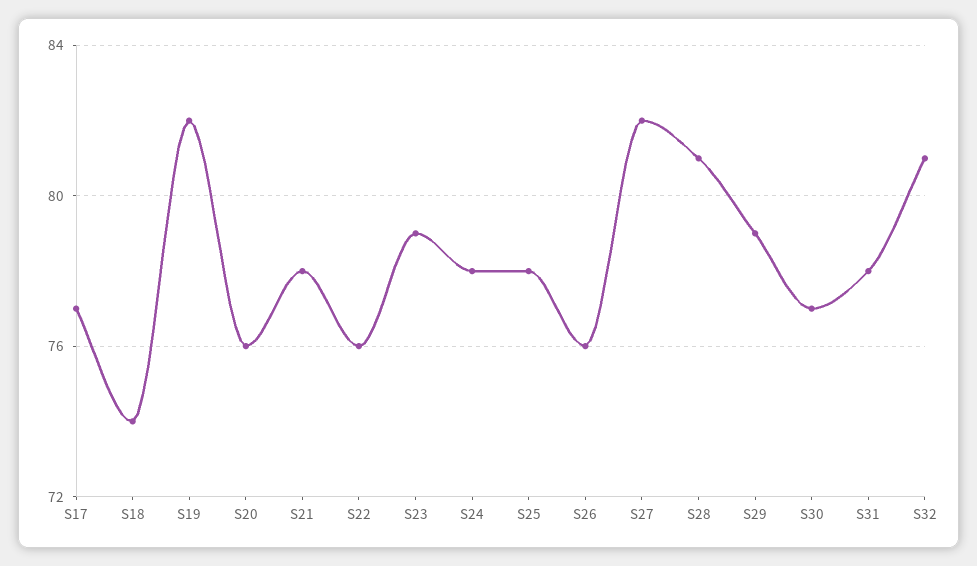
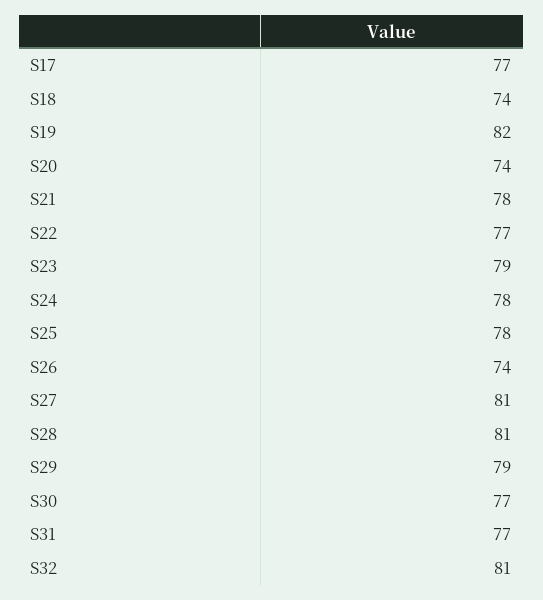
S20: 76 -> 74
S22: 76 -> 77
S26: 76 -> 74
S27: 82 -> 81
S31: 78 -> 77

